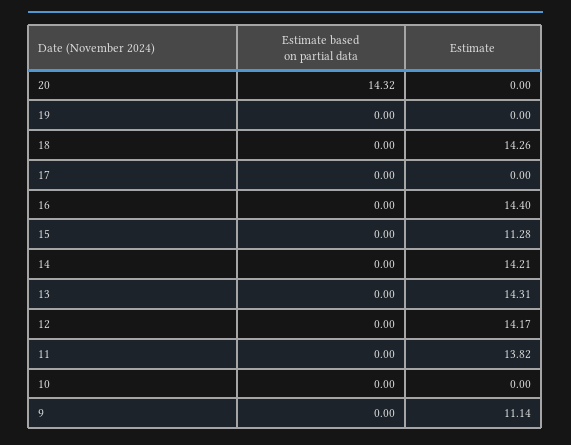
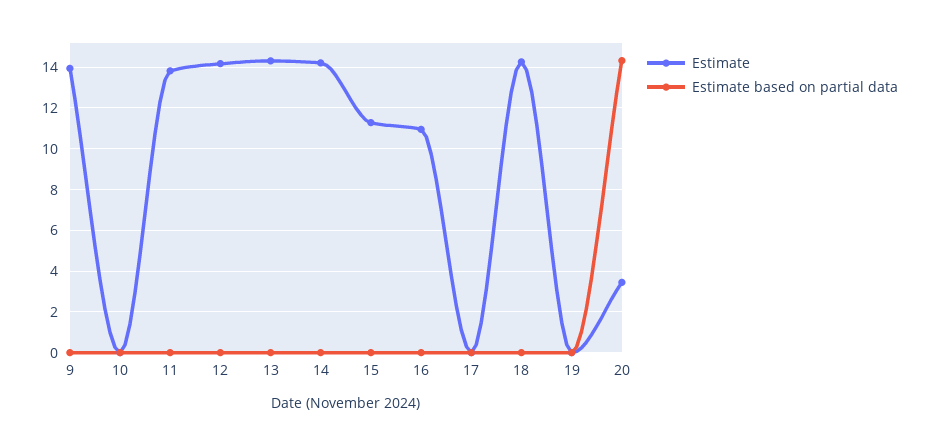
Estimate, 20: 0 -> 3.5
Estimate, 16: 14.4 -> 11
Estimate, 9: 11.14 -> 14

